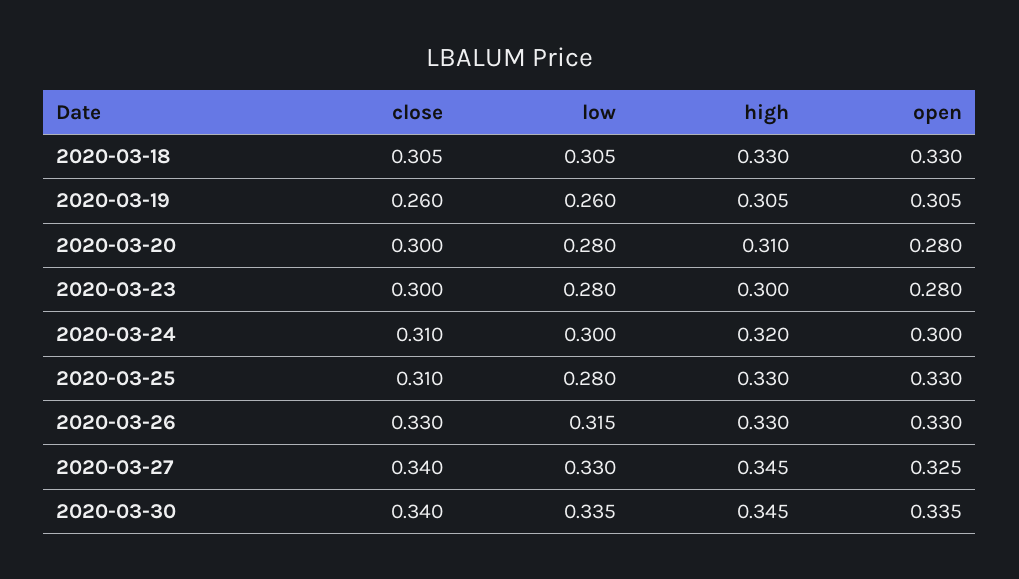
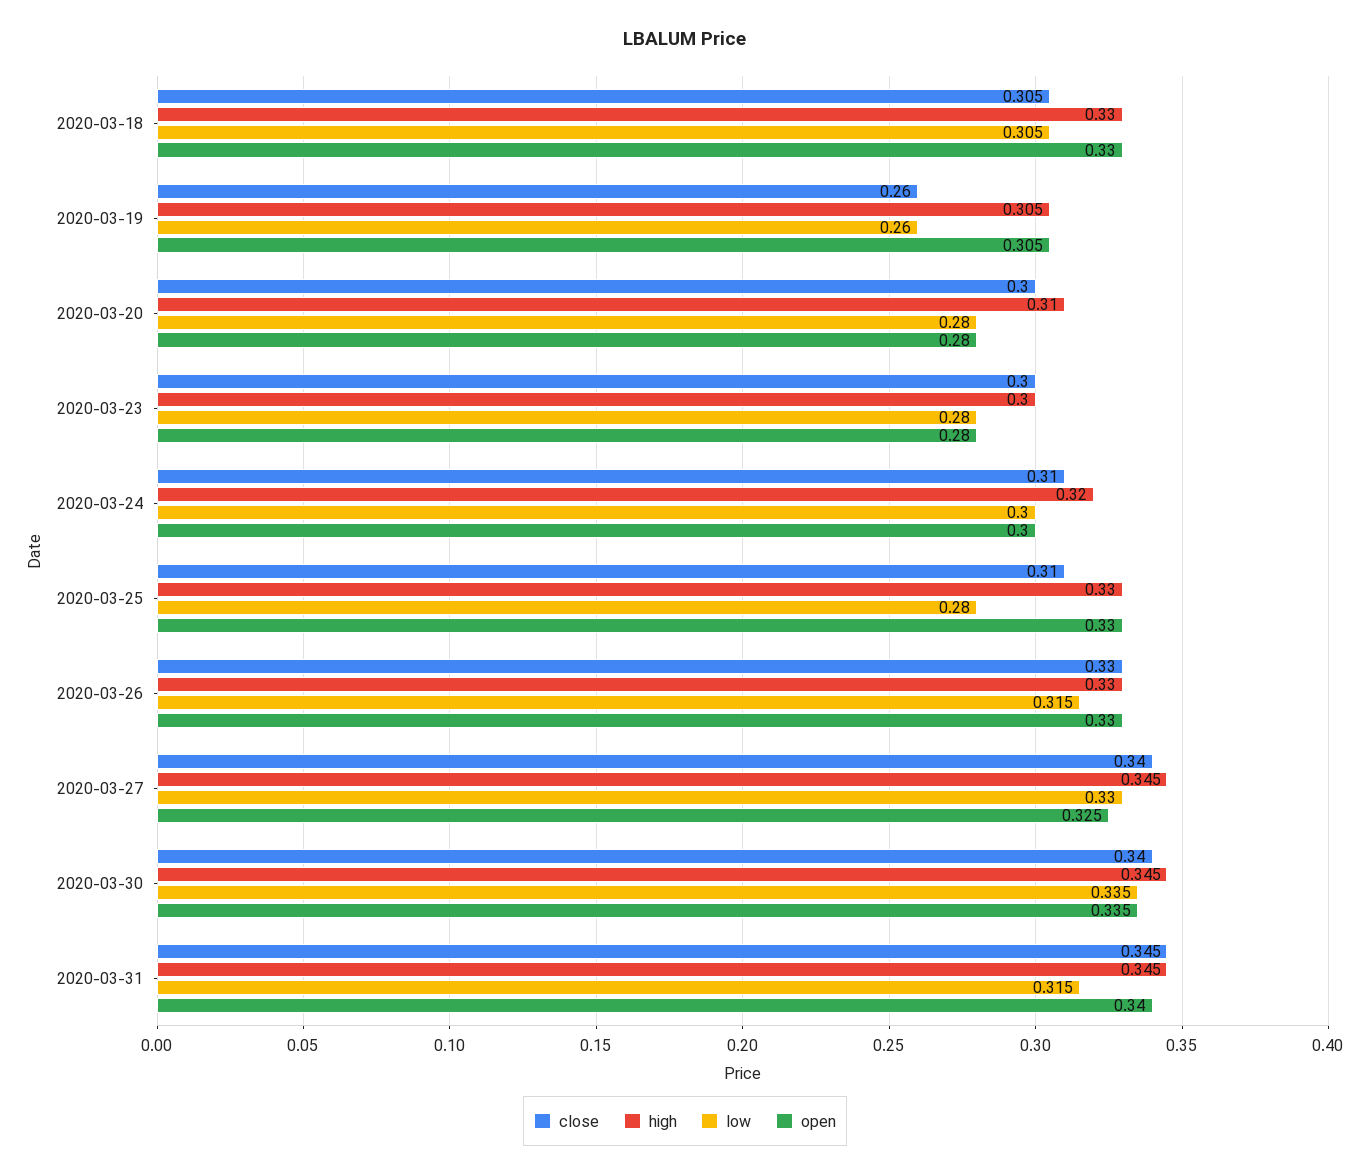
close, 2020-03-31: none -> 0.345
high, 2020-03-31: none -> 0.345
low, 2020-03-31: none -> 0.315
open, 2020-03-31: none -> 0.34

